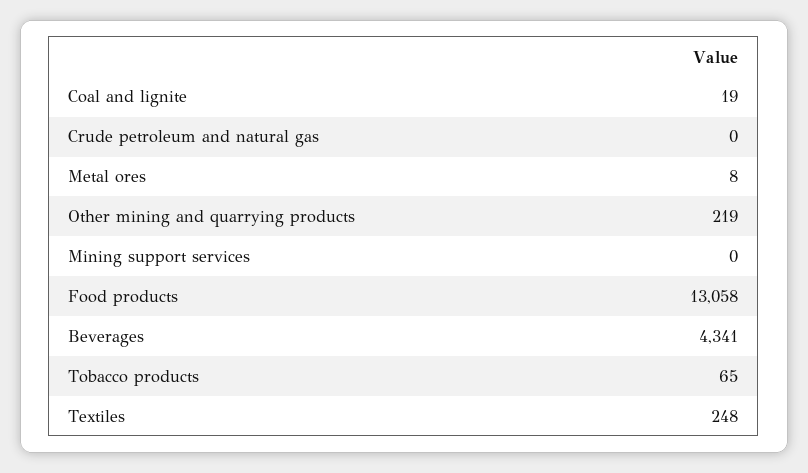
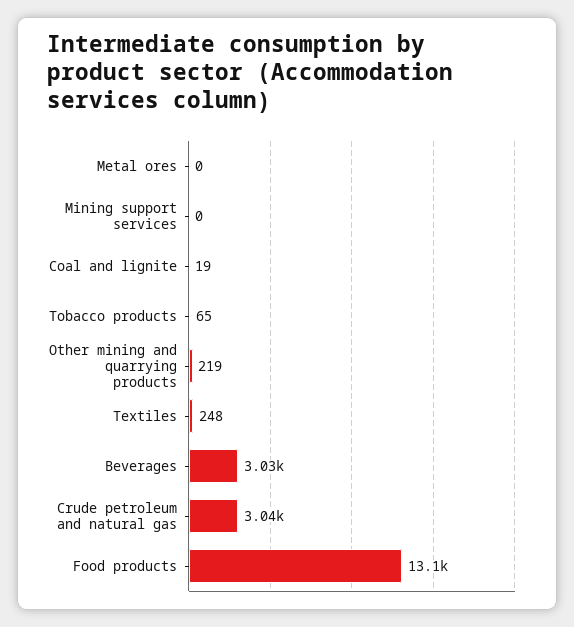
Crude petroleum and natural gas: 0 -> 3040
Metal ores: 8 -> 0
Beverages: 4341 -> 3030

